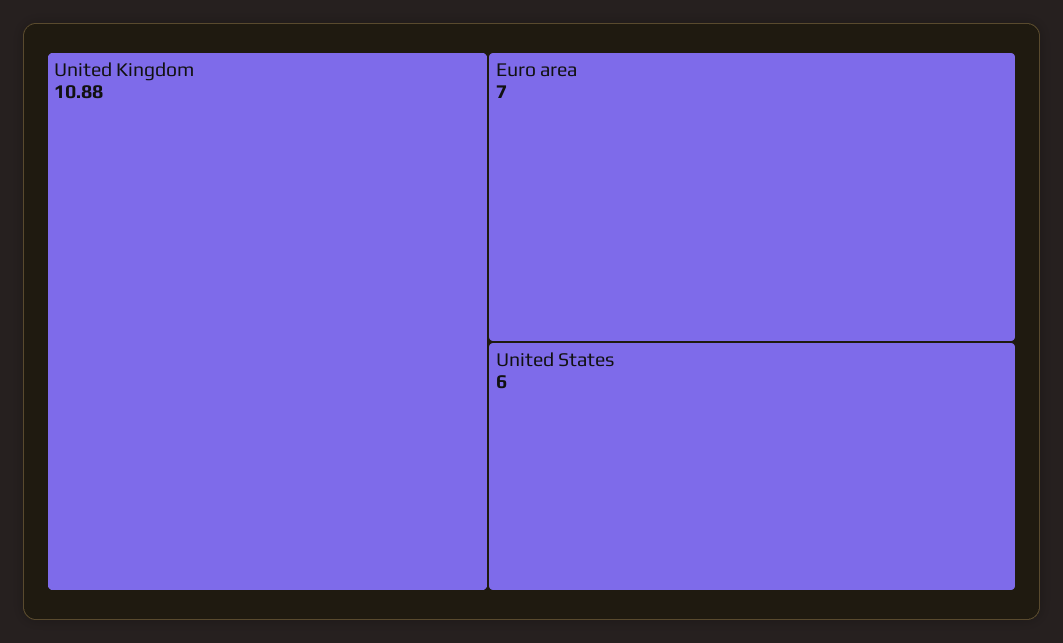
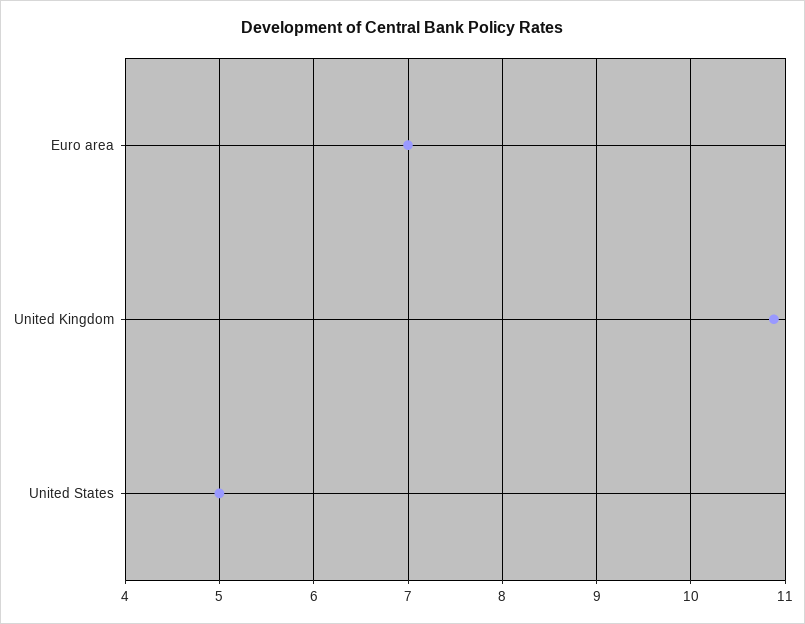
United States: 6 -> 5

